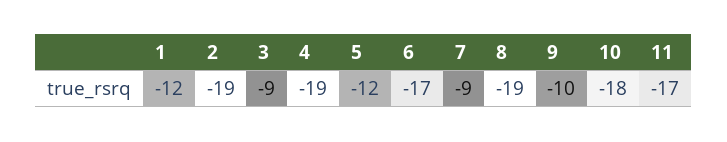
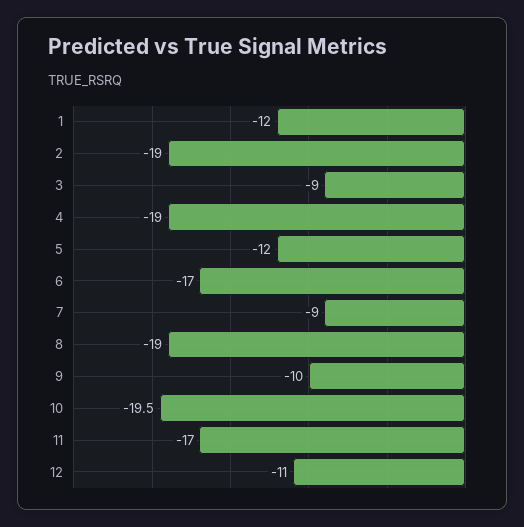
10: -18 -> -19.5
12: none -> -11

